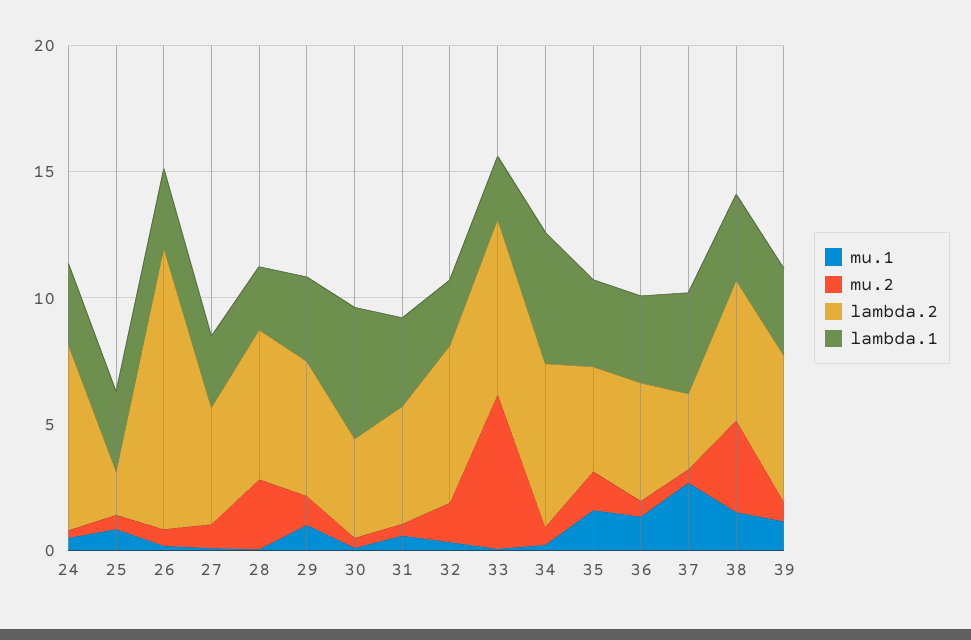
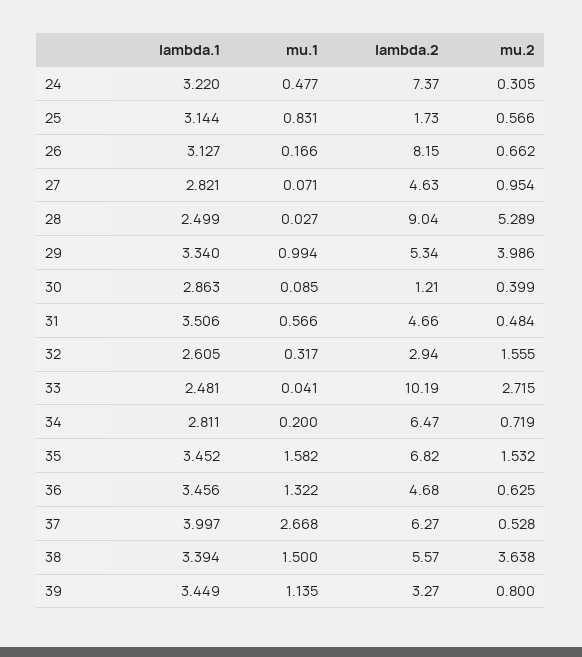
lambda.2, 26: 11 -> 8.15
mu.2, 28: 3 -> 5.289
lambda.2, 28: 6 -> 9.04
mu.2, 29: 1 -> 3.986
lambda.2, 30: 4 -> 1.21
lambda.1, 30: 5 -> 2.863
lambda.2, 32: 6 -> 2.94
mu.2, 33: 6 -> 2.715
lambda.2, 33: 7 -> 10.19
lambda.1, 34: 5 -> 2.811
lambda.2, 35: 4 -> 6.82
lambda.2, 37: 3 -> 6.27
lambda.2, 39: 6 -> 3.27

